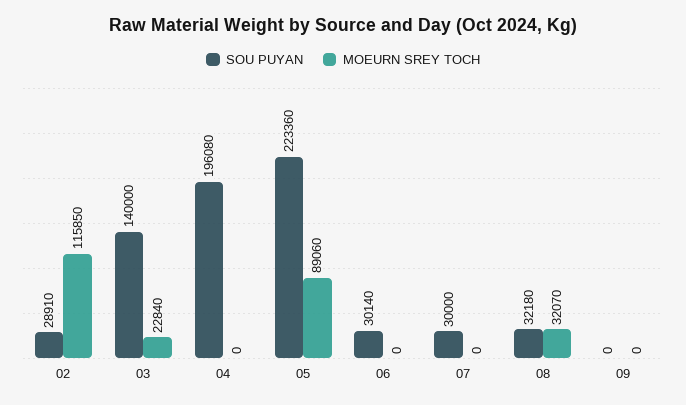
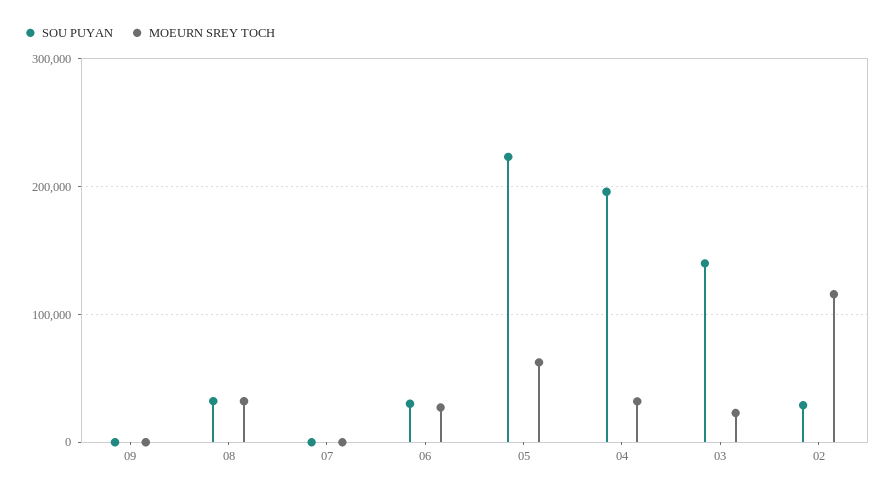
MOEURN SREY TOCH, 04: 0 -> 30000
MOEURN SREY TOCH, 05: 89060 -> 60000
MOEURN SREY TOCH, 06: 0 -> 30000
SOU PUYAN, 07: 30000 -> 0

